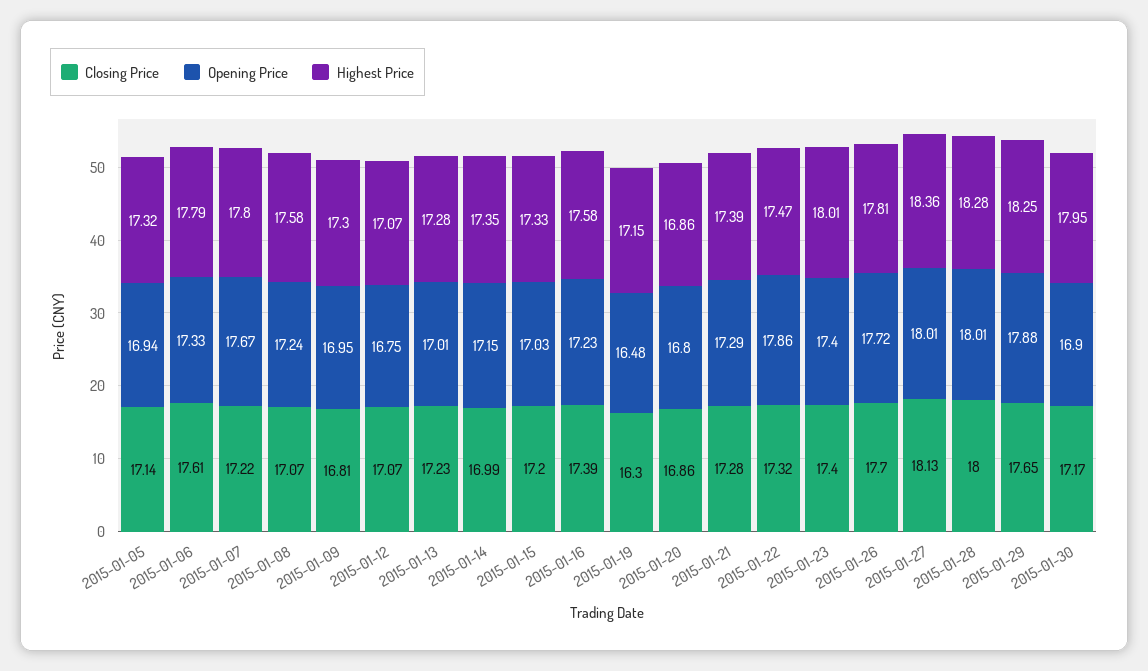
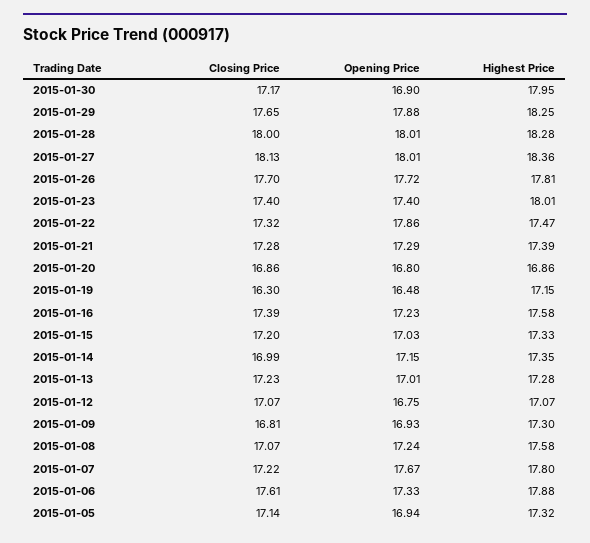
Highest Price, 2015-01-06: 17.79 -> 17.88
Opening Price, 2015-01-09: 16.95 -> 16.93

